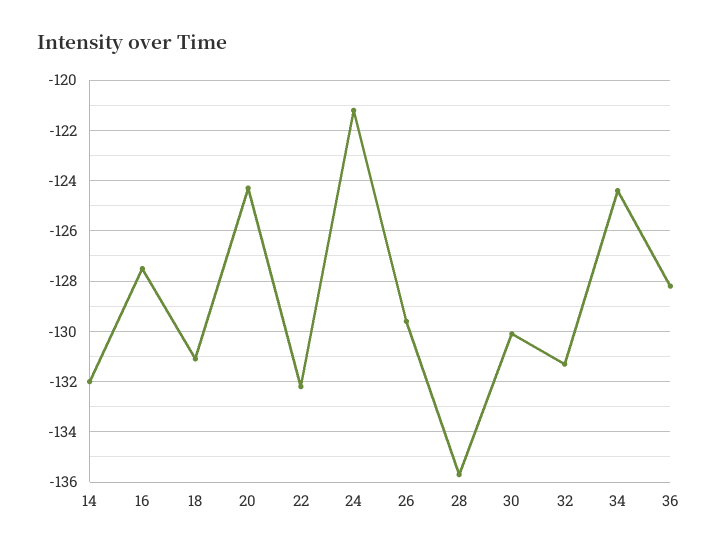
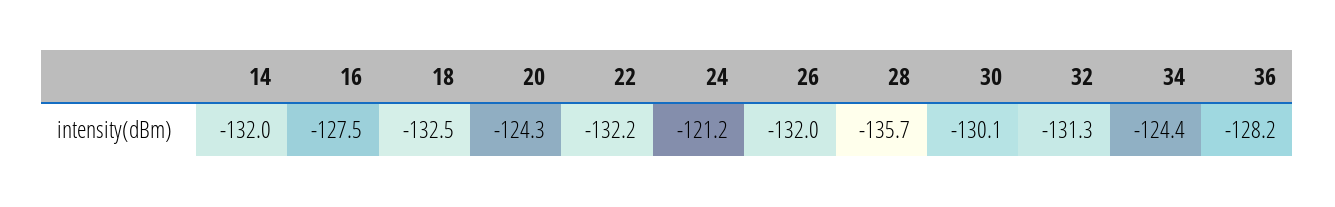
18: -131 -> -132.5
26: -129.5 -> -132

